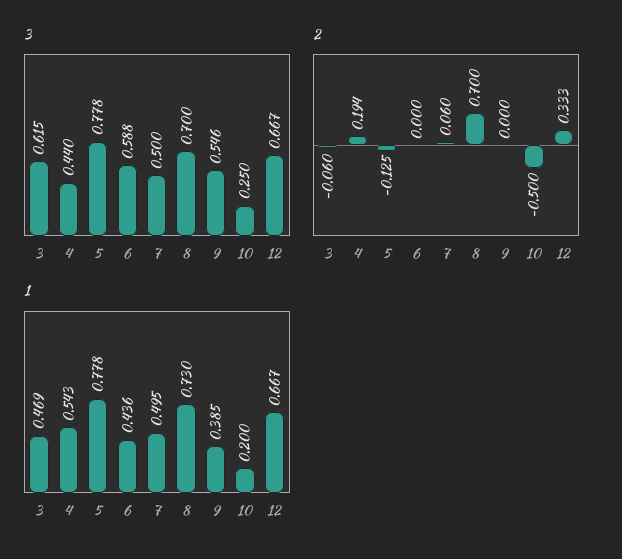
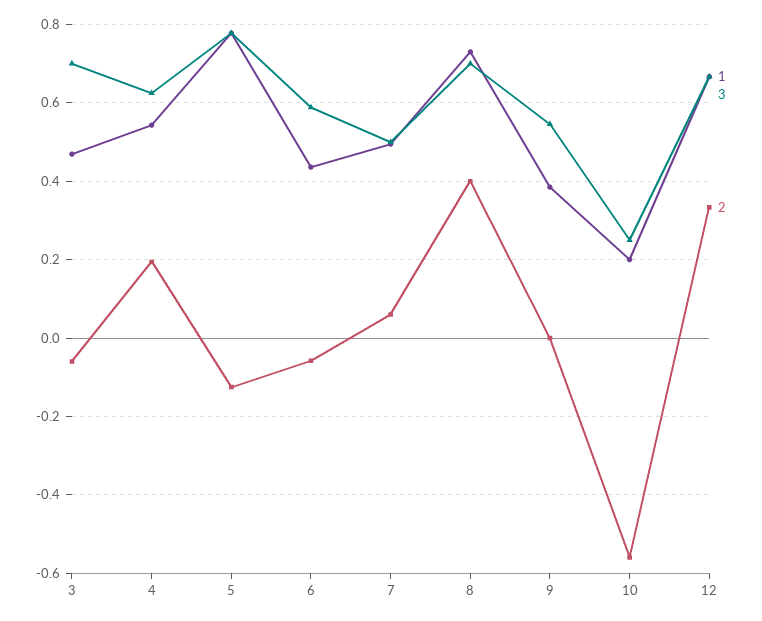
3, 3: 0.615 -> 0.7
3, 4: 0.44 -> 0.62
2, 6: 0 -> -0.06
2, 8: 0.7 -> 0.4
2, 10: -0.5 -> -0.56

